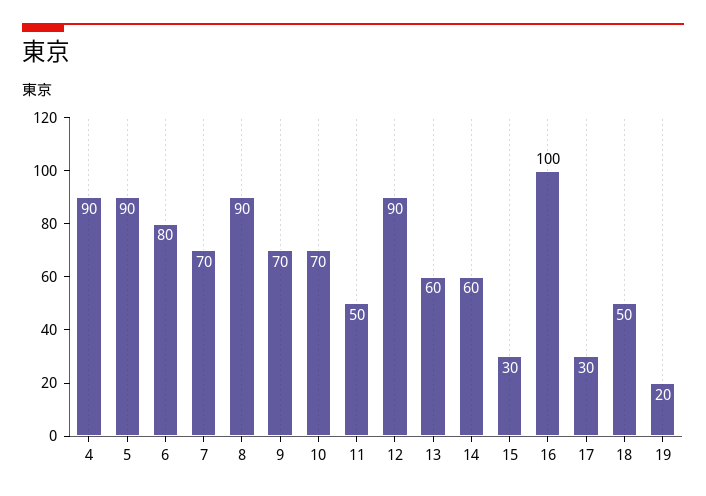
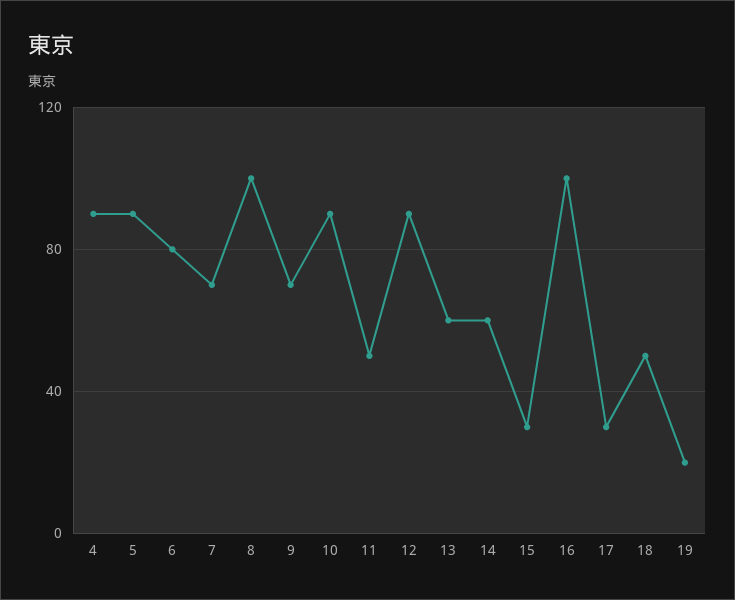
8: 90 -> 100
10: 70 -> 90

